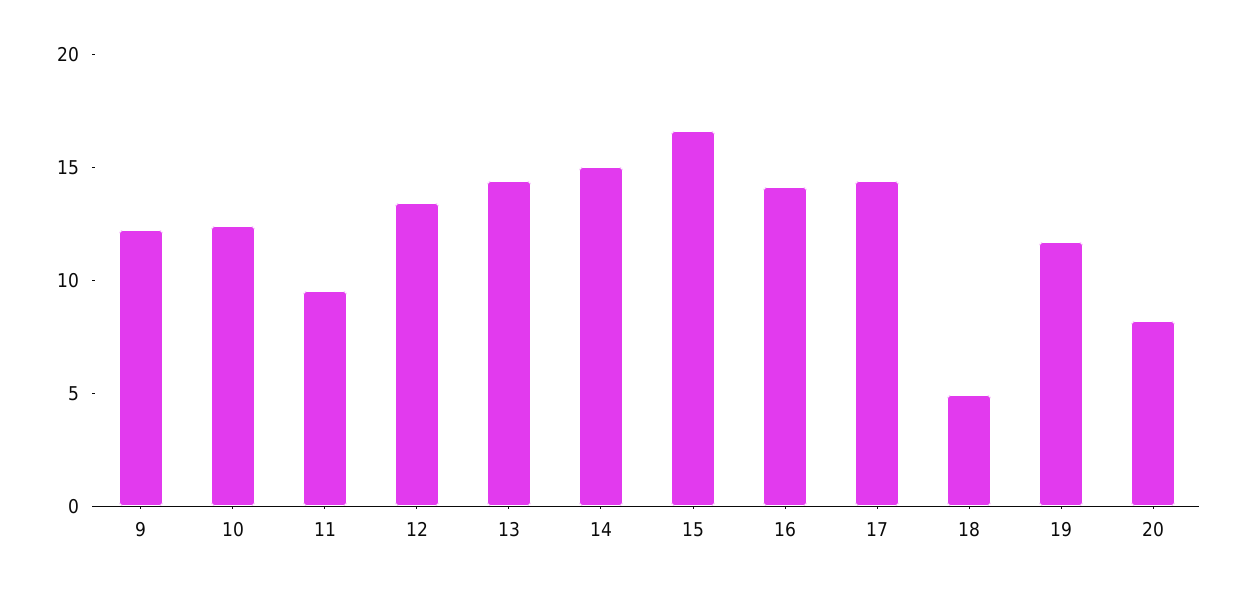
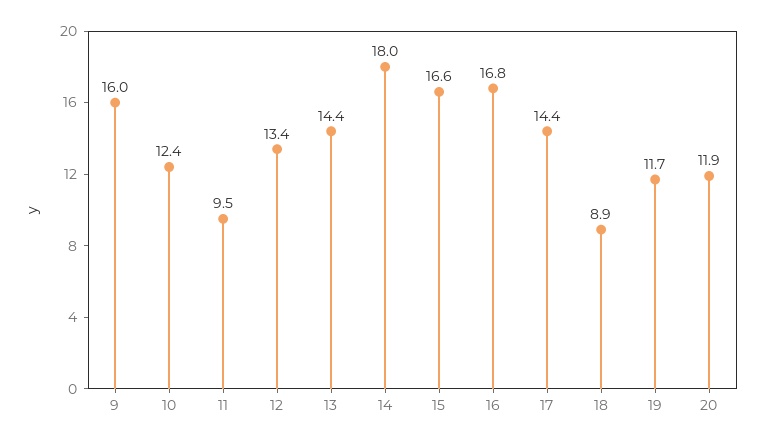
9: 12 -> 16
14: 15 -> 18
16: 14 -> 16.8
18: 5 -> 8.9
20: 8 -> 11.9

